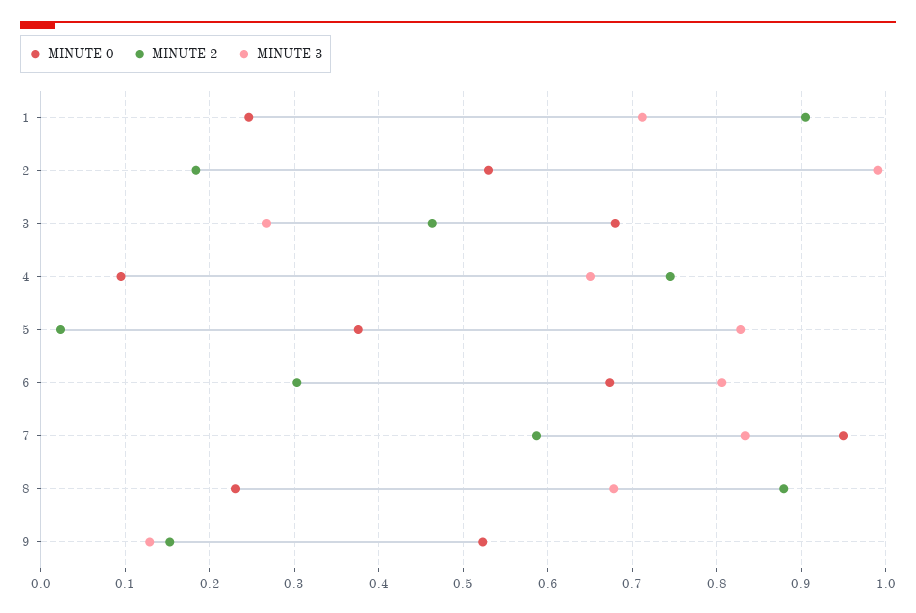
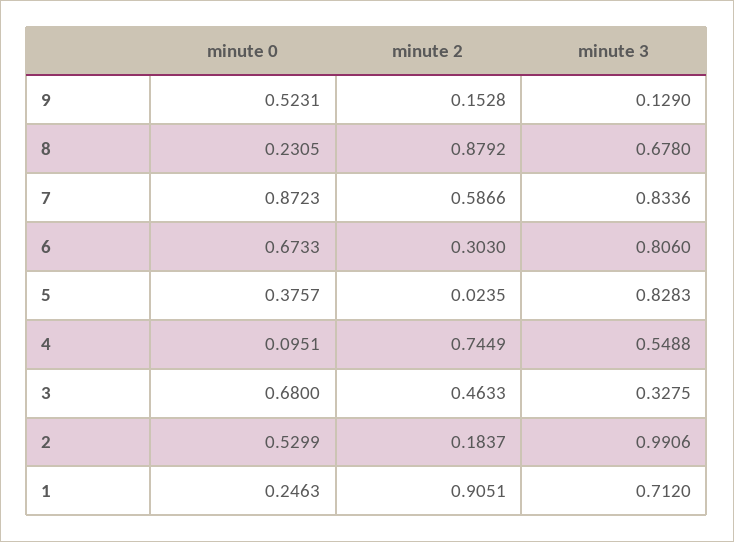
MINUTE 3, 3: 0.27 -> 0.3275
MINUTE 3, 4: 0.65 -> 0.5488
MINUTE 0, 7: 0.95 -> 0.8723

